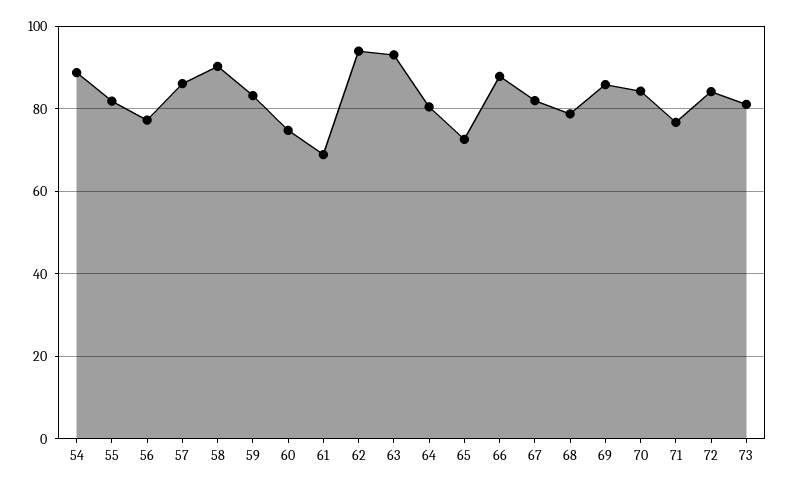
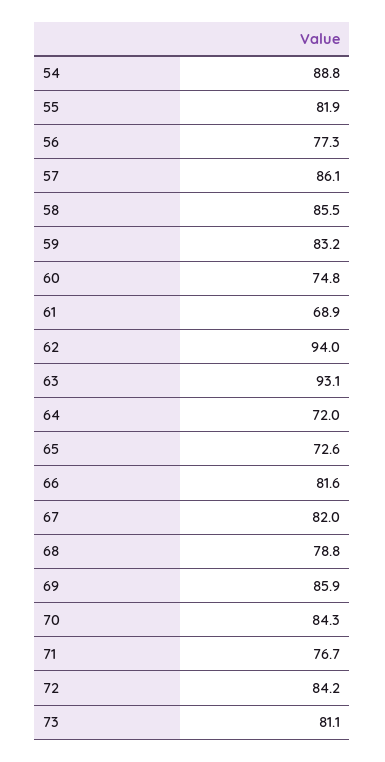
58: 90 -> 85.5
64: 80 -> 72
66: 88 -> 81.6

